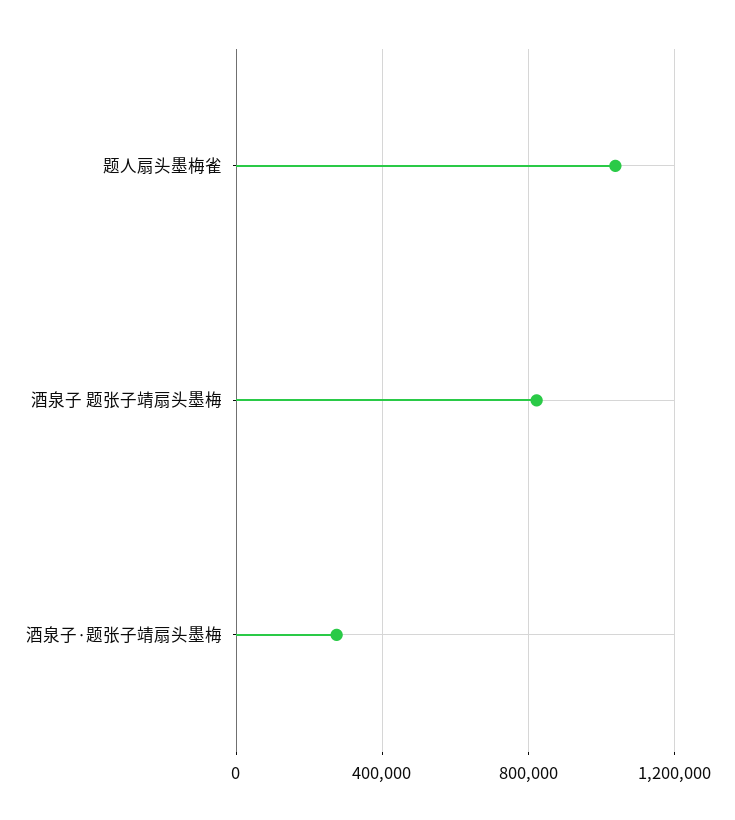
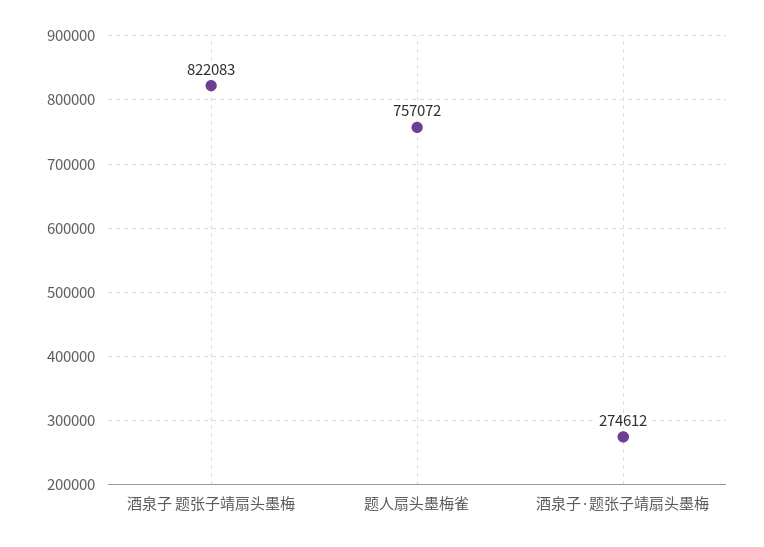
题人扇头墨梅雀: 1050000 -> 757072

